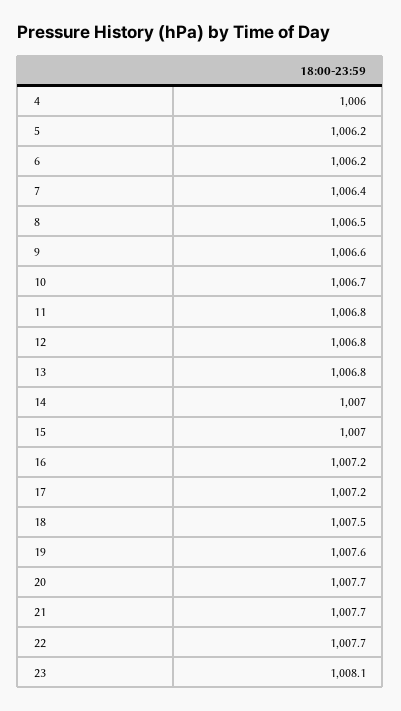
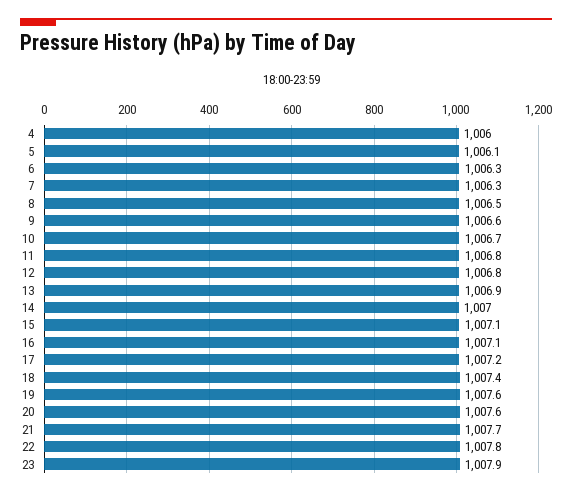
5: 1006.2 -> 1006.1
6: 1006.2 -> 1006.3
7: 1006.4 -> 1006.3
13: 1006.8 -> 1006.9
15: 1007 -> 1007.1
16: 1007.2 -> 1007.1
18: 1007.5 -> 1007.4
20: 1007.7 -> 1007.6
22: 1007.7 -> 1007.8
23: 1008.1 -> 1007.9

